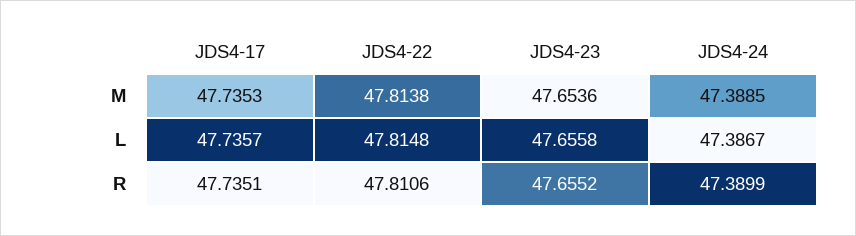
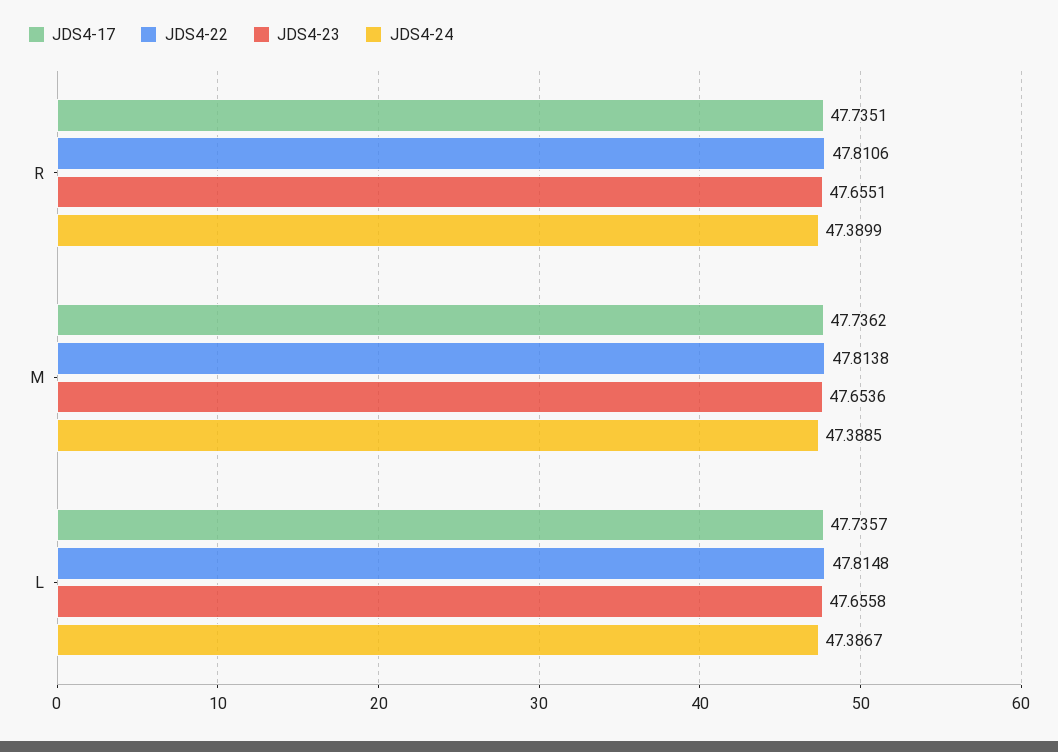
JDS4-17, M: 47.7353 -> 47.7362
JDS4-23, R: 47.6552 -> 47.6551

